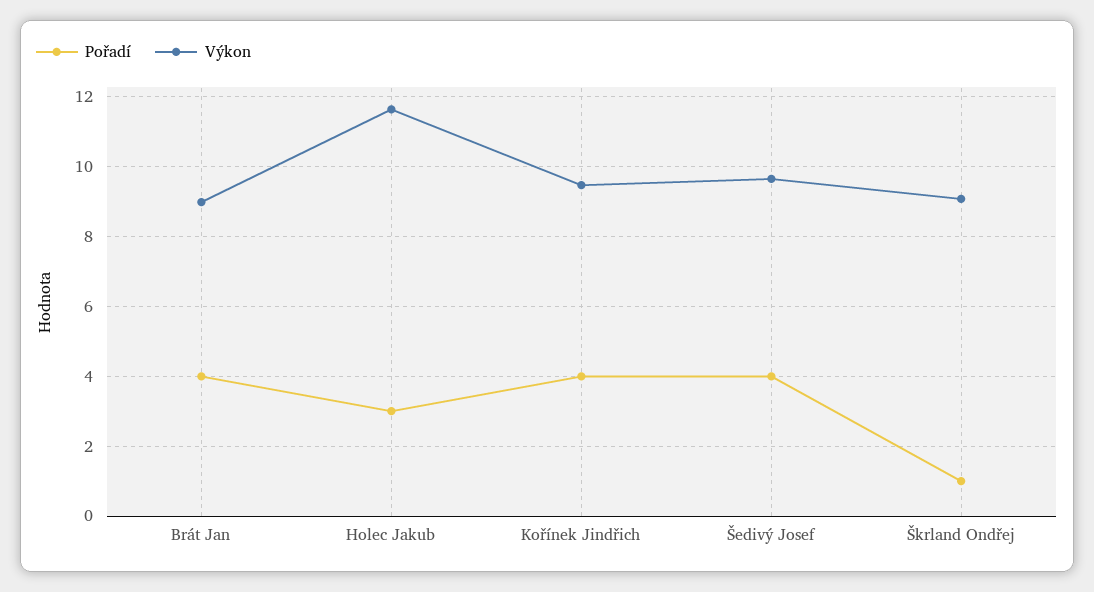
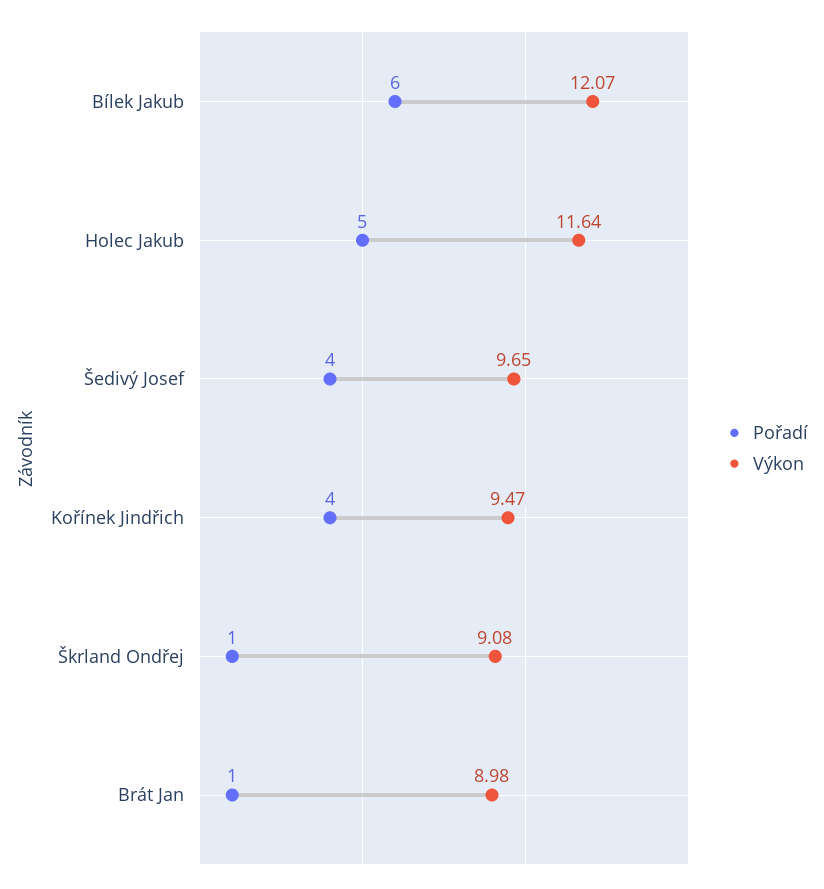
Pořadí, Brát Jan: 4 -> 1
Pořadí, Holec Jakub: 3 -> 5
Pořadí, Bílek Jakub: none -> 6
Výkon, Bílek Jakub: none -> 12.07

